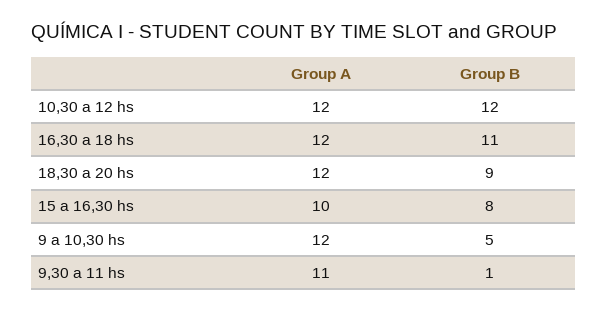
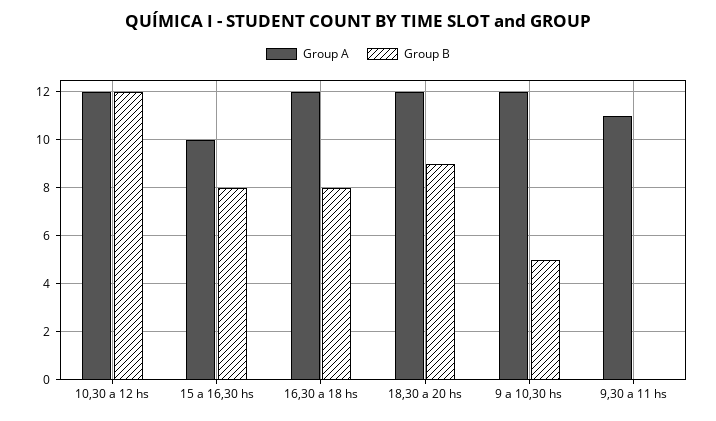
Group B, 16,30 a 18 hs: 11 -> 8
Group B, 9,30 a 11 hs: 1 -> 0

